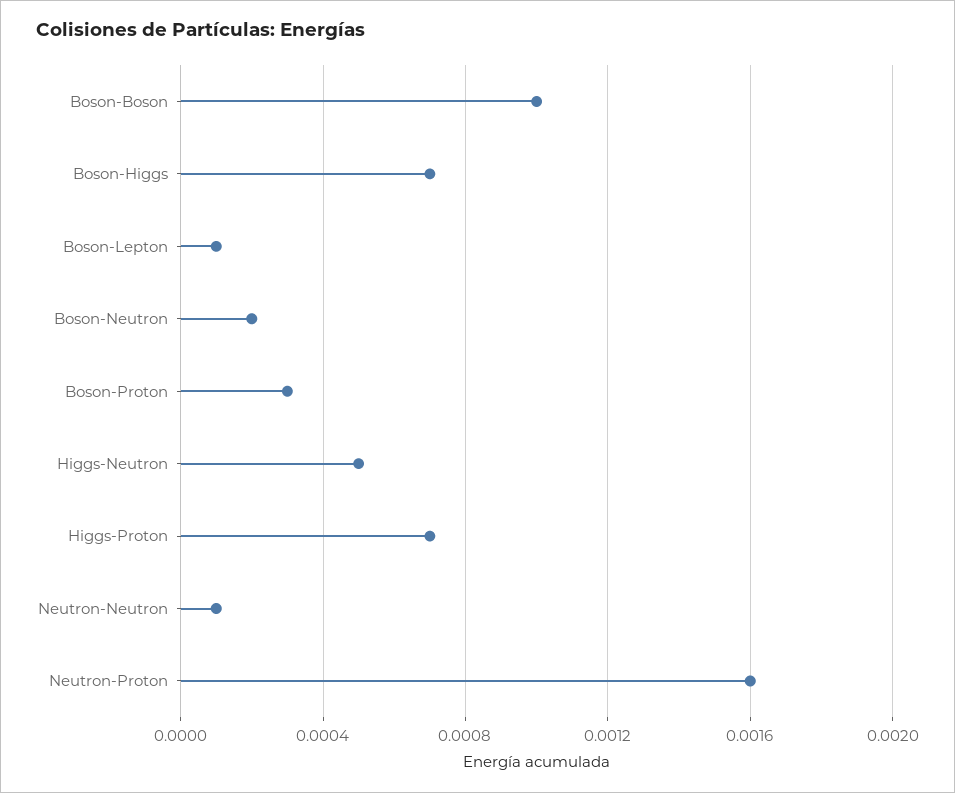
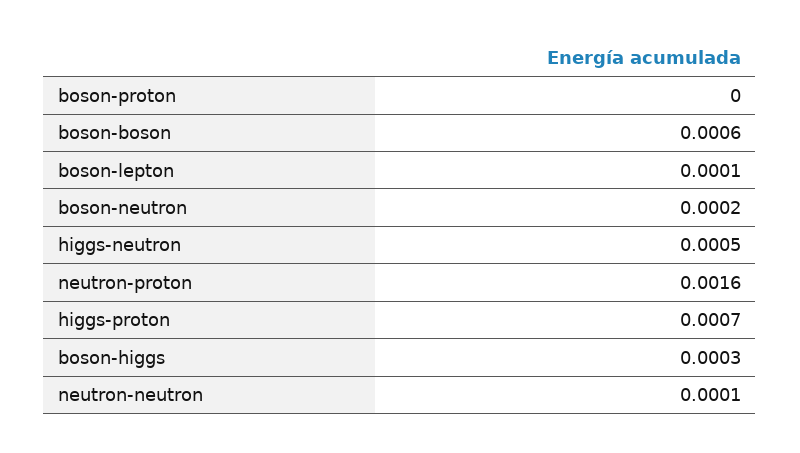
Boson-Boson: 0.001 -> 0.0006
Boson-Higgs: 0.0007 -> 0.0003
Boson-Proton: 0.0003 -> 0

